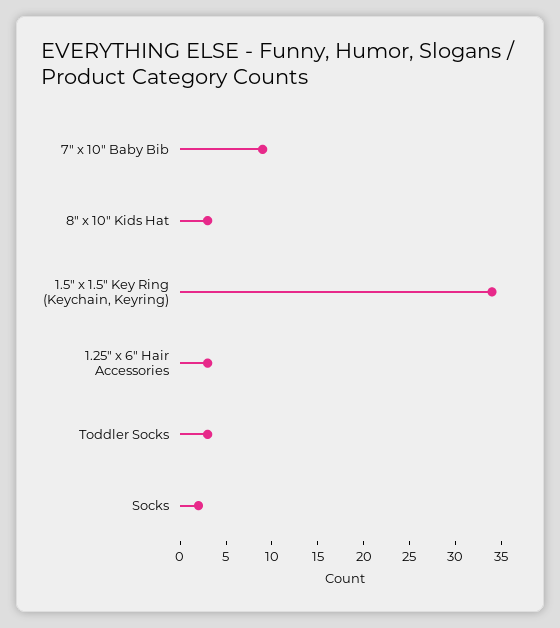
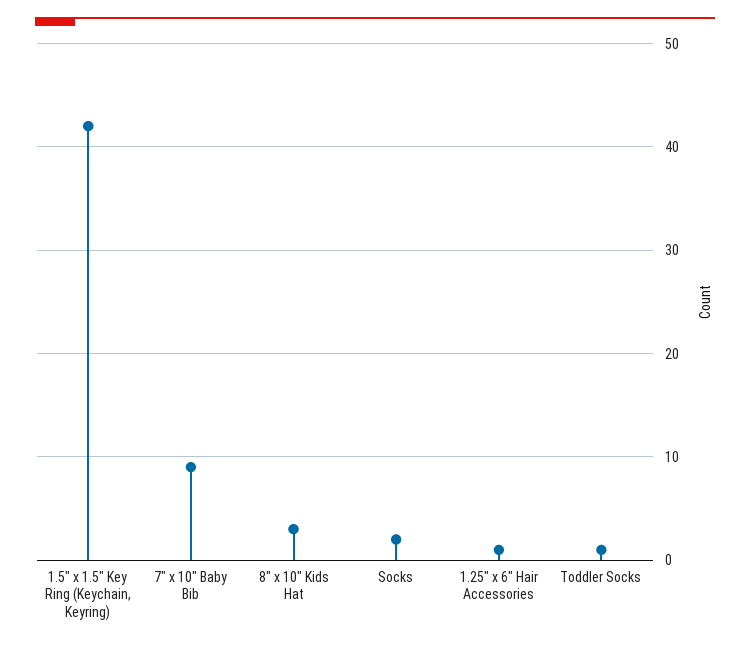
1.5" x 1.5" Key Ring (Keychain, Keyring): 34 -> 42
1.25" x 6" Hair Accessories: 3 -> 1
Toddler Socks: 3 -> 1

